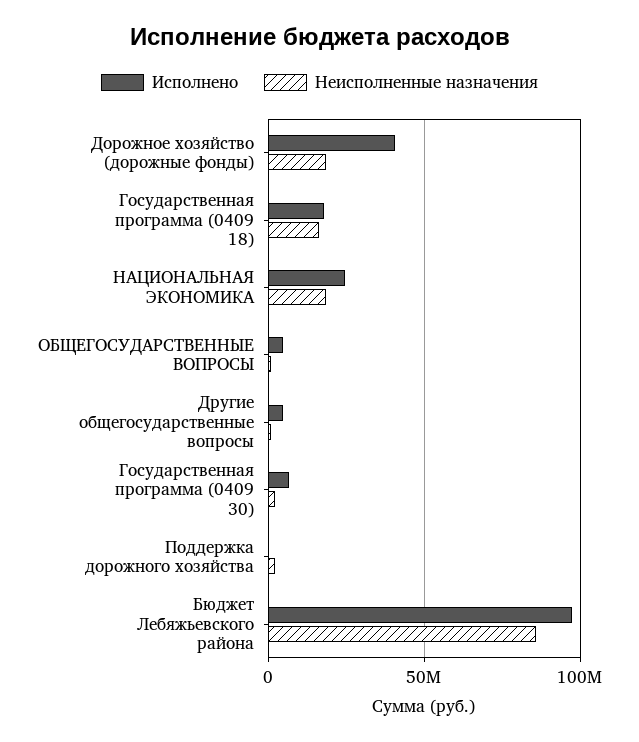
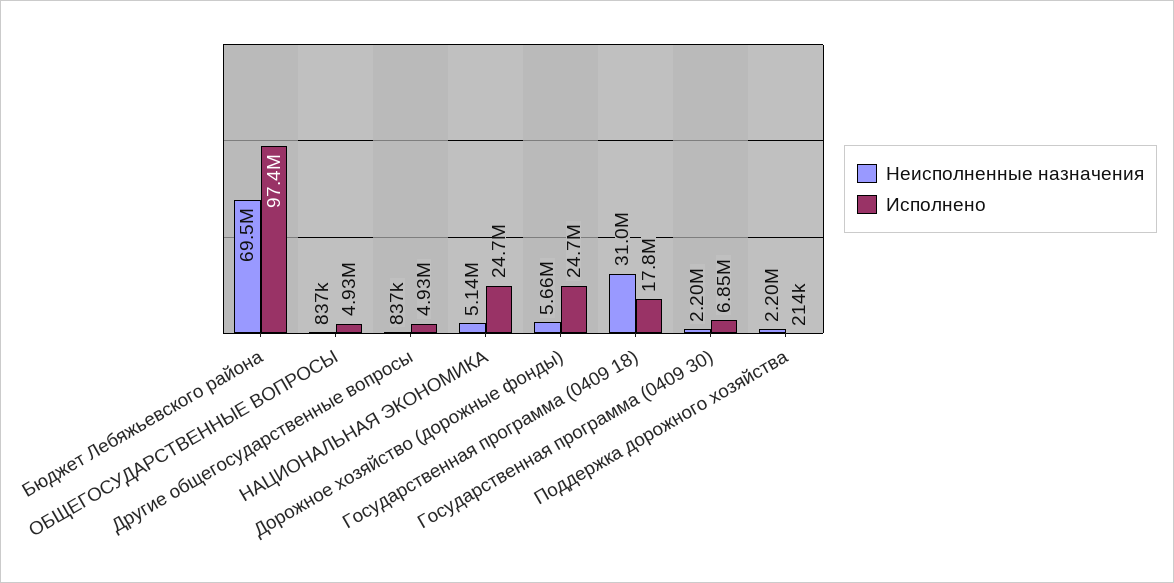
Исполнено, Дорожное хозяйство (дорожные фонды): 40000000 -> 24700000
Неисполненные назначения, Дорожное хозяйство (дорожные фонды): 20000000 -> 5660000
Неисполненные назначения, Государственная программа (0409 18): 15000000 -> 31000000
Неисполненные назначения, НАЦИОНАЛЬНАЯ ЭКОНОМИКА: 20000000 -> 5140000
Неисполненные назначения, Бюджет Лебяжьевского района: 85000000 -> 69500000

